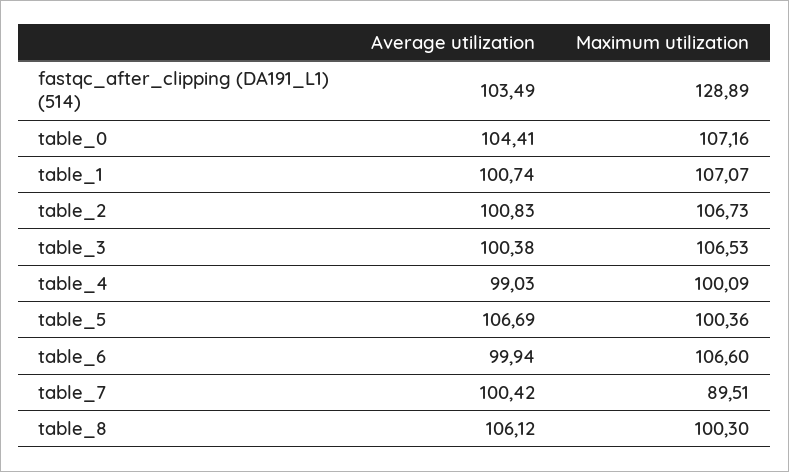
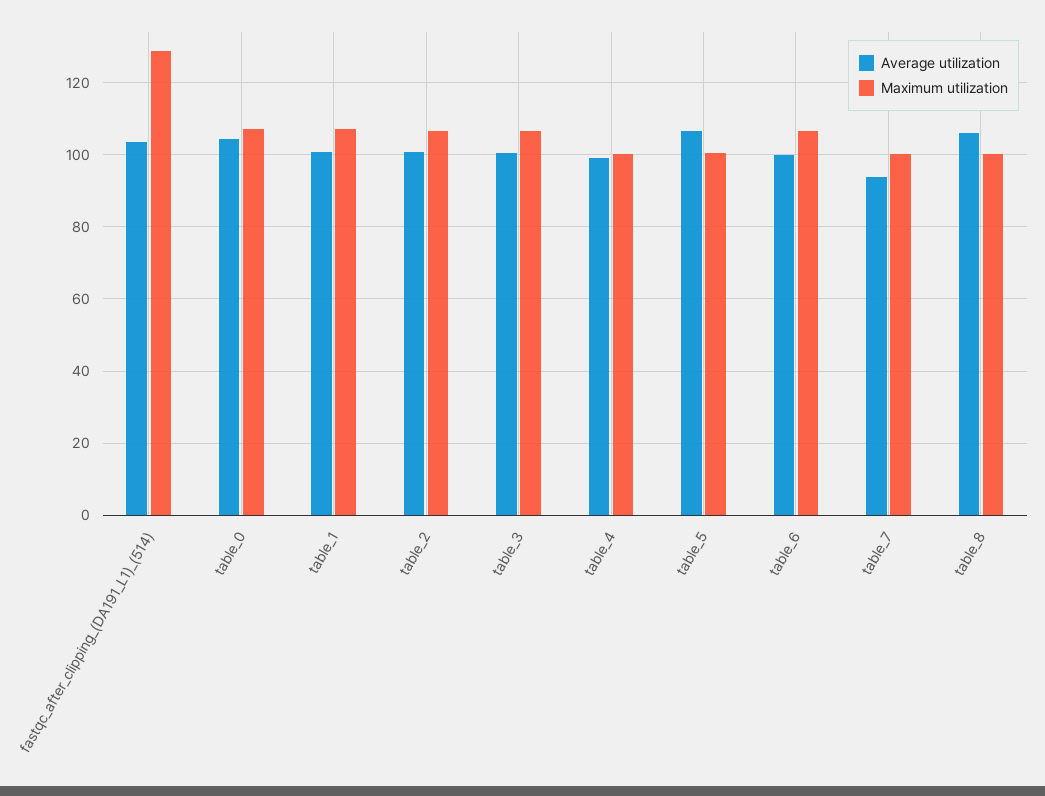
Average utilization, table_7: 100.42 -> 94
Maximum utilization, table_7: 89.51 -> 100

